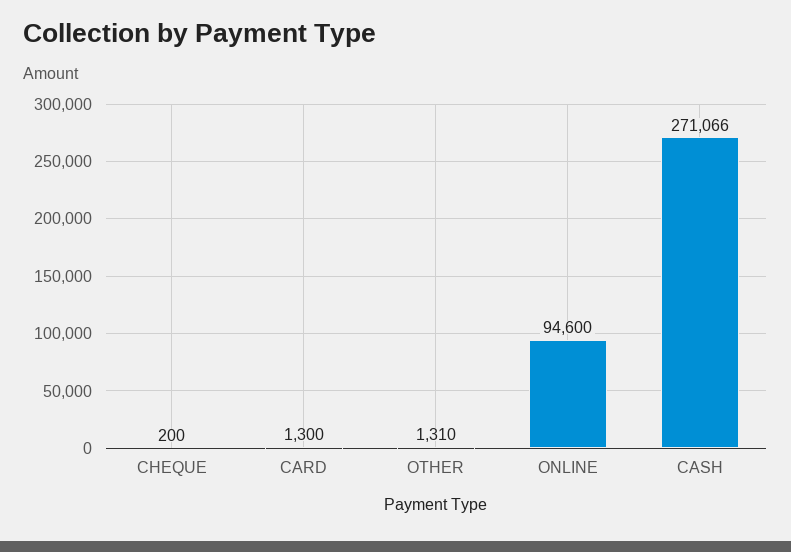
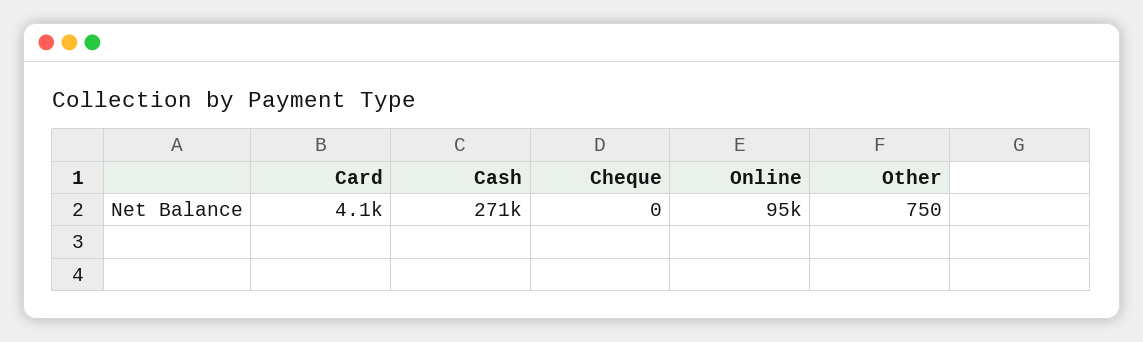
CHEQUE: 200 -> 0
CARD: 1300 -> 4100
OTHER: 1310 -> 750

